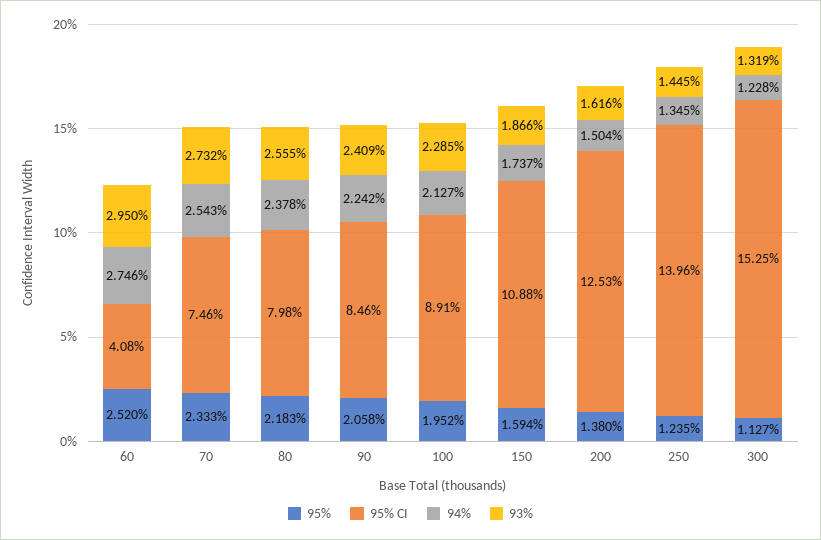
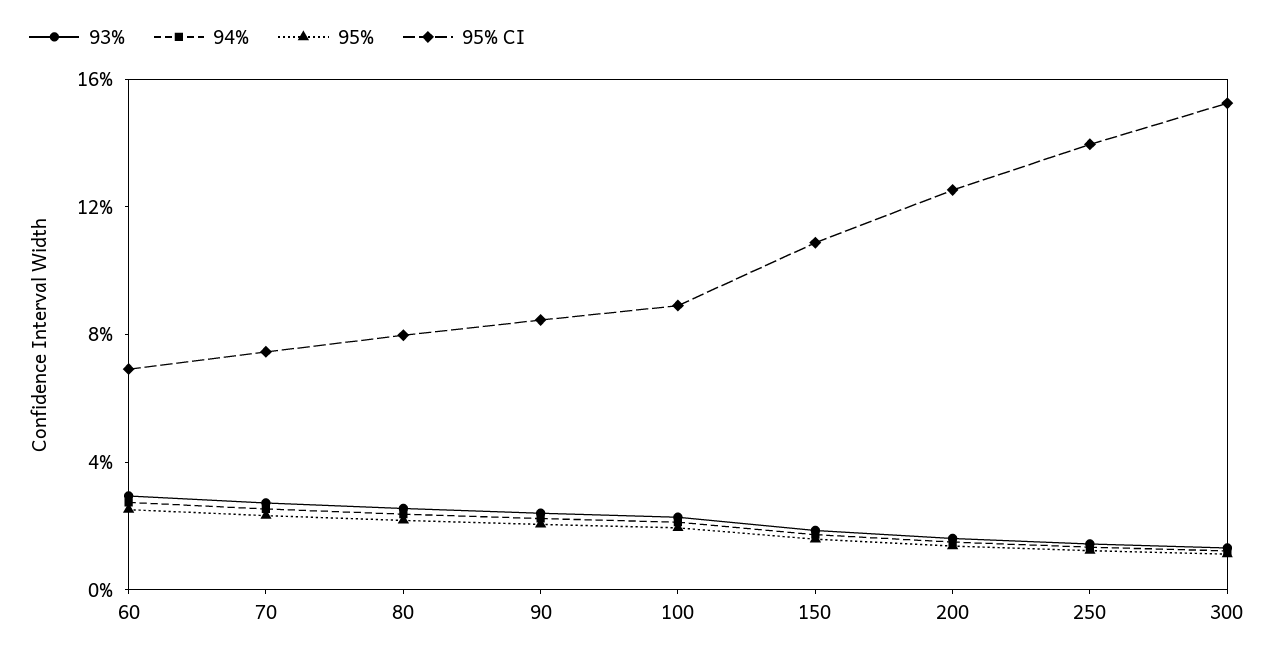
95% CI, 60: 4.08 -> 7

